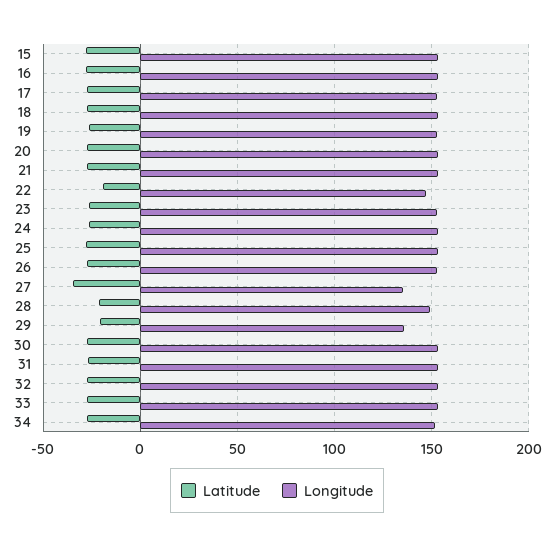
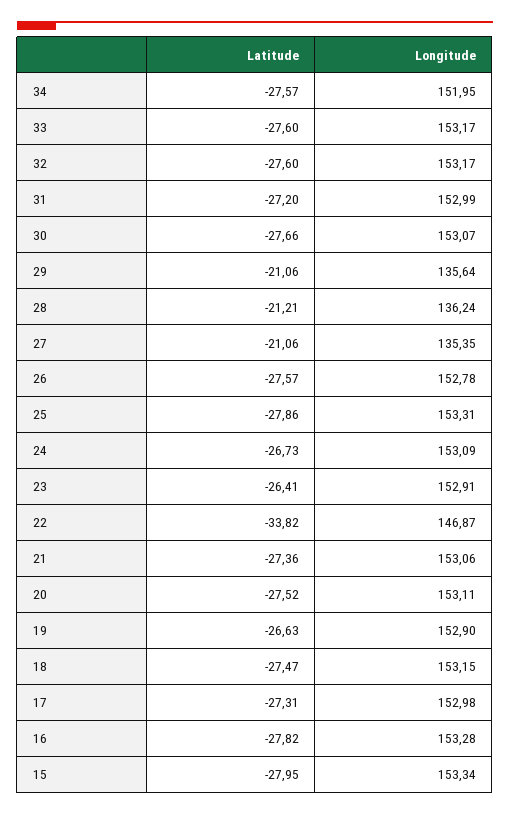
Latitude, 22: -20 -> -33.82
Latitude, 27: -35 -> -21.06
Longitude, 28: 150 -> 136.24

